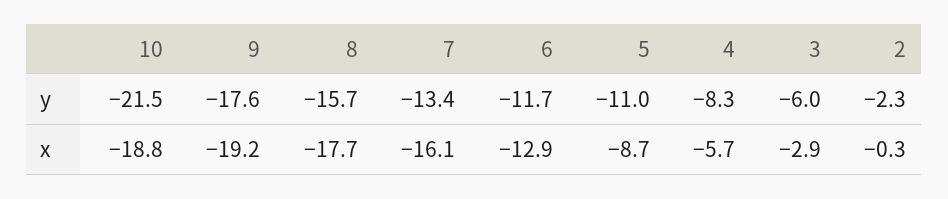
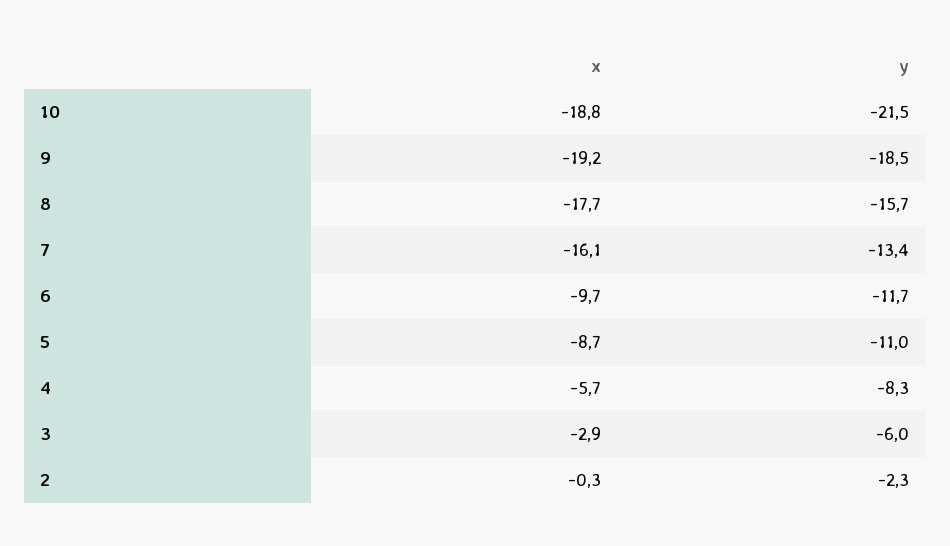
9, y: -17.6 -> -18.5
6, x: -12.9 -> -9.7

